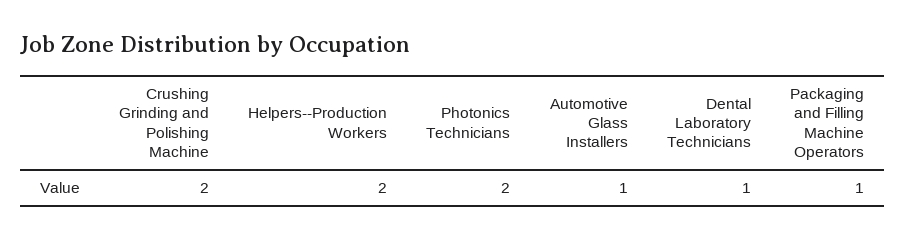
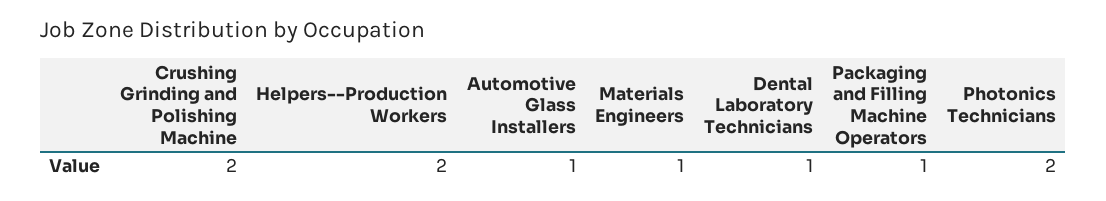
Materials Engineers: none -> 1

